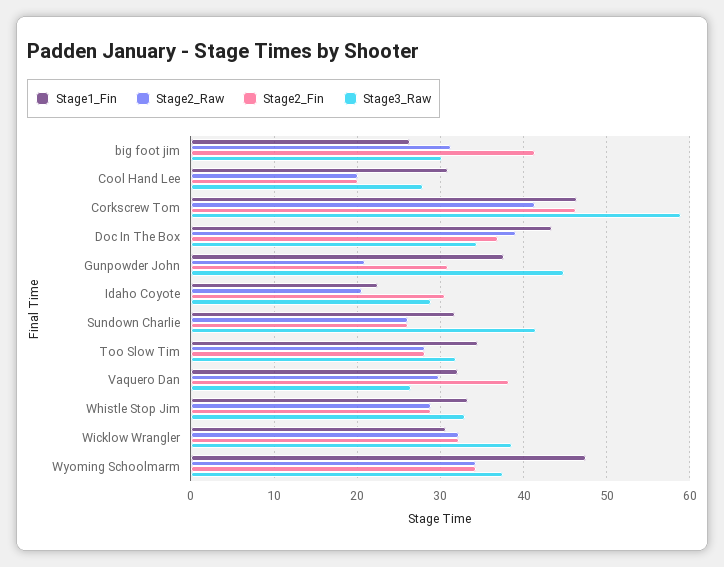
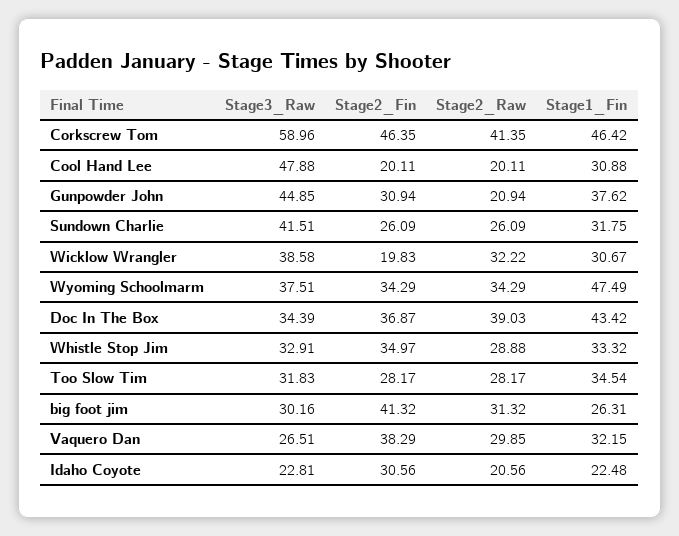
Stage3_Raw, Cool Hand Lee: 28 -> 47.88
Stage3_Raw, Idaho Coyote: 29 -> 22.81
Stage2_Fin, Whistle Stop Jim: 29 -> 34.97
Stage2_Fin, Wicklow Wrangler: 32 -> 19.83

